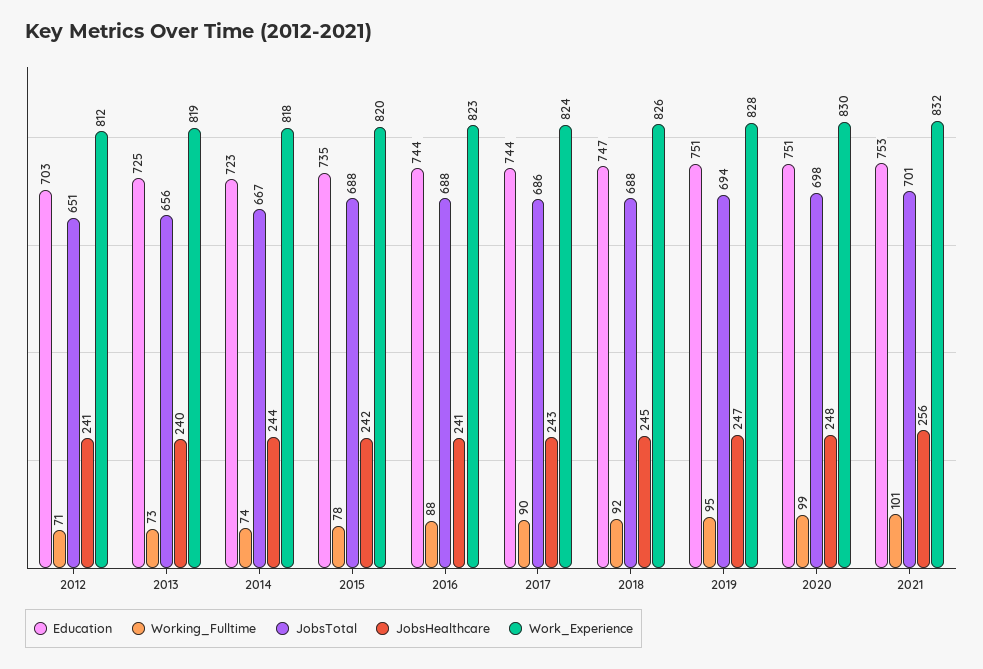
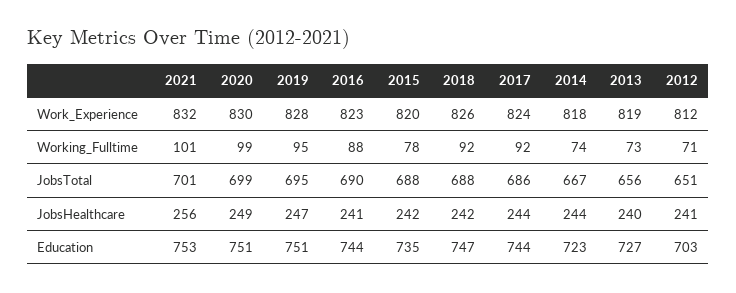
Education, 2013: 725 -> 727
JobsTotal, 2016: 688 -> 690
Working_Fulltime, 2017: 90 -> 92
JobsHealthcare, 2017: 243 -> 244
JobsHealthcare, 2018: 245 -> 242
JobsTotal, 2019: 694 -> 695
JobsTotal, 2020: 698 -> 699
JobsHealthcare, 2020: 248 -> 249

